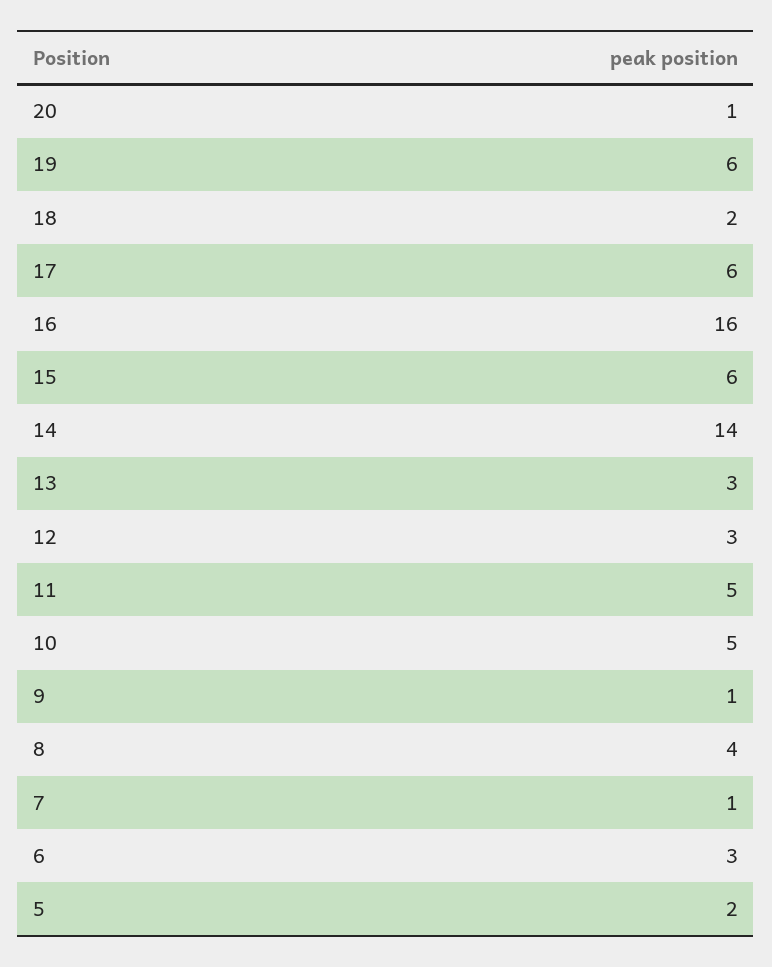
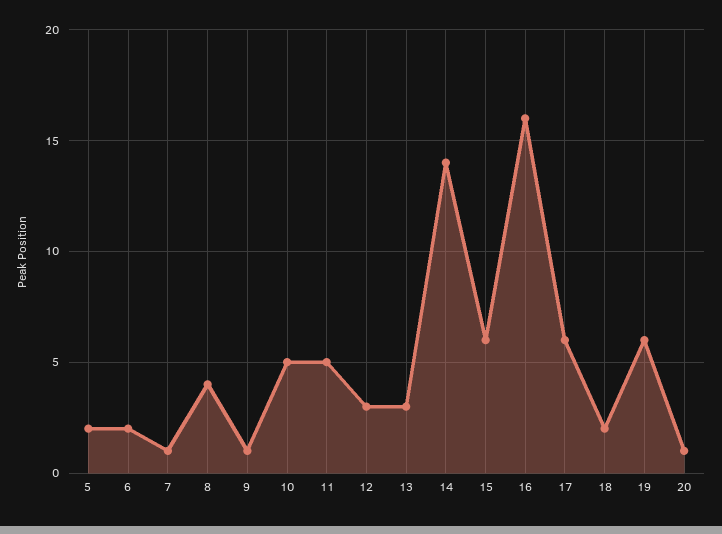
6: 3 -> 2

